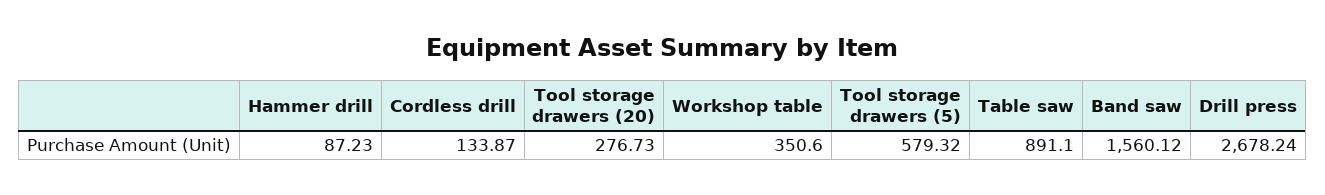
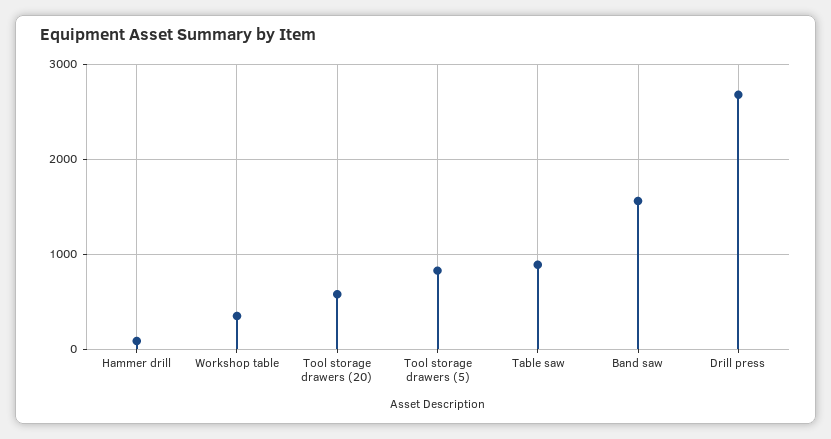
Cordless drill: 133.87 -> none
Tool storage drawers (20): 276.73 -> 600
Tool storage drawers (5): 579.32 -> 800

